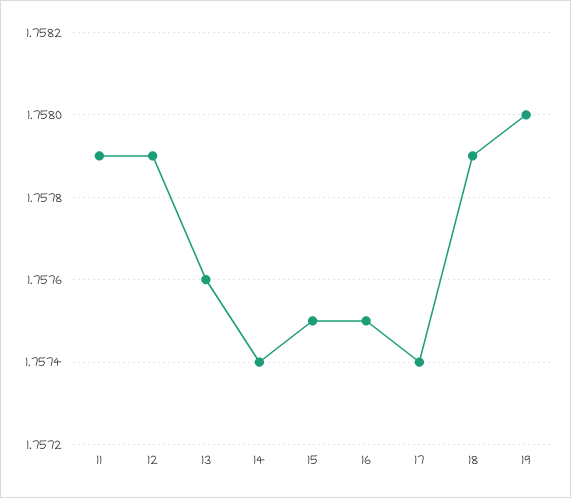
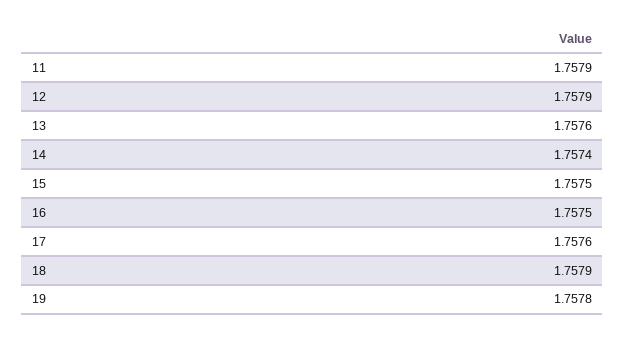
17: 1.7574 -> 1.7576
19: 1.758 -> 1.7578

